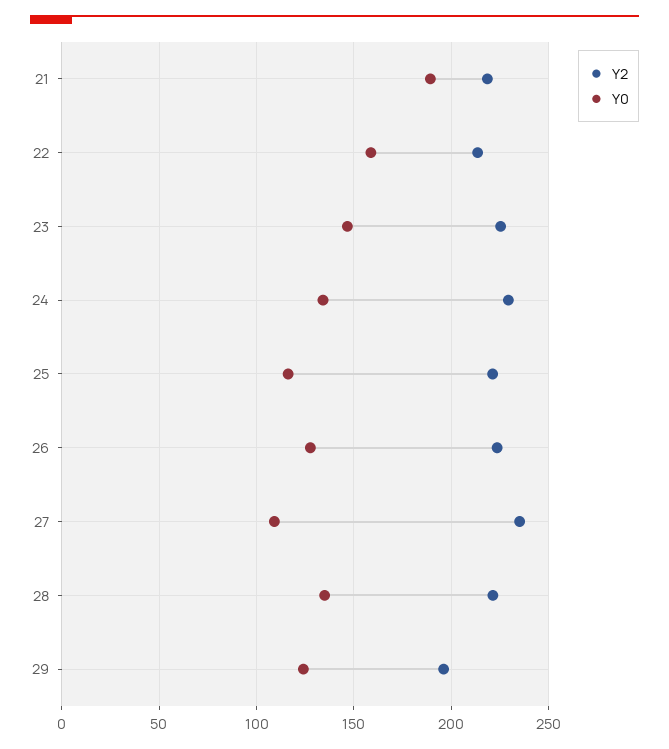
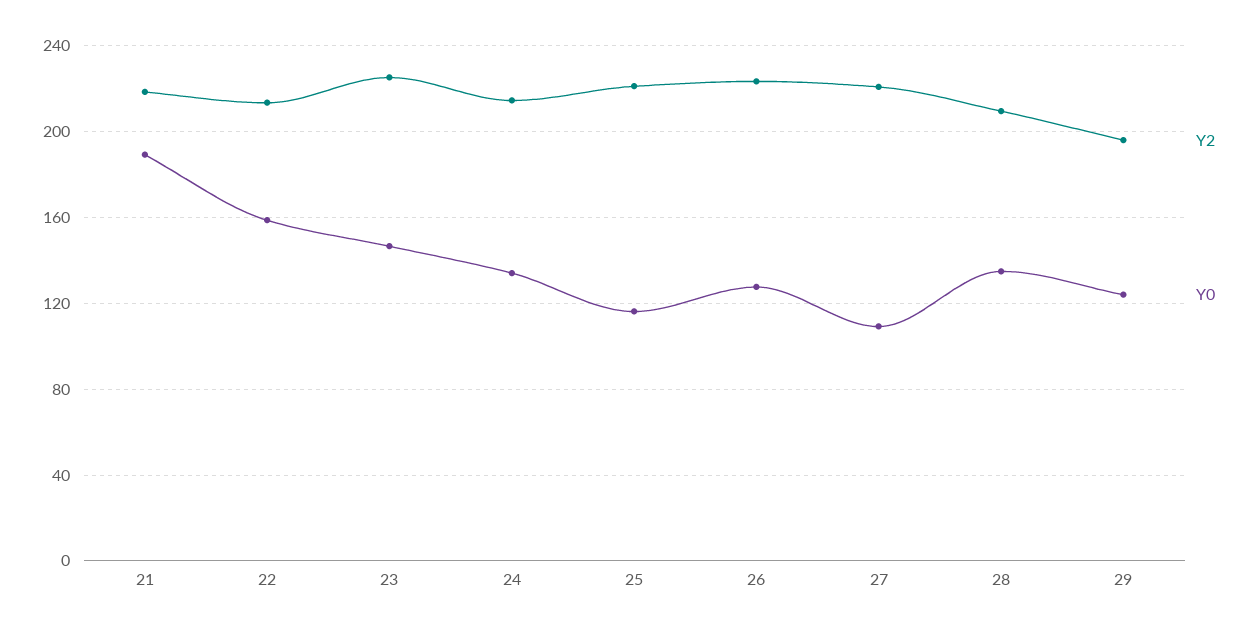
Y2, 24: 230 -> 215
Y2, 27: 235 -> 220
Y2, 28: 220 -> 210

